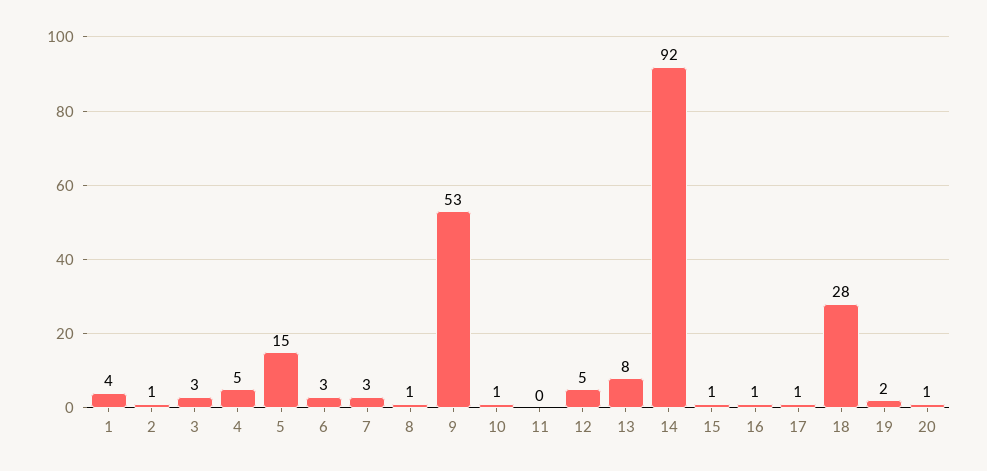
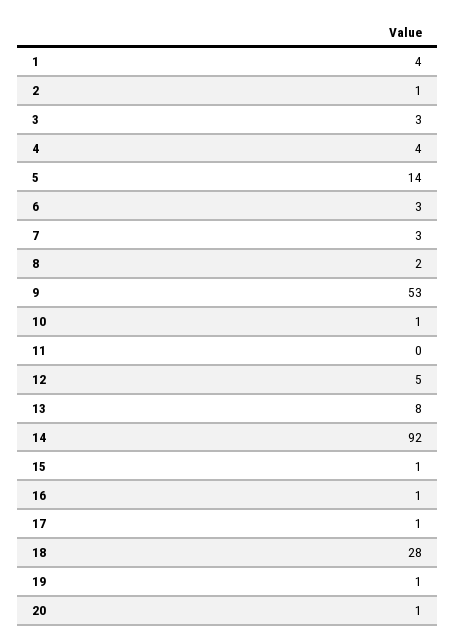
4: 5 -> 4
5: 15 -> 14
8: 1 -> 2
19: 2 -> 1

